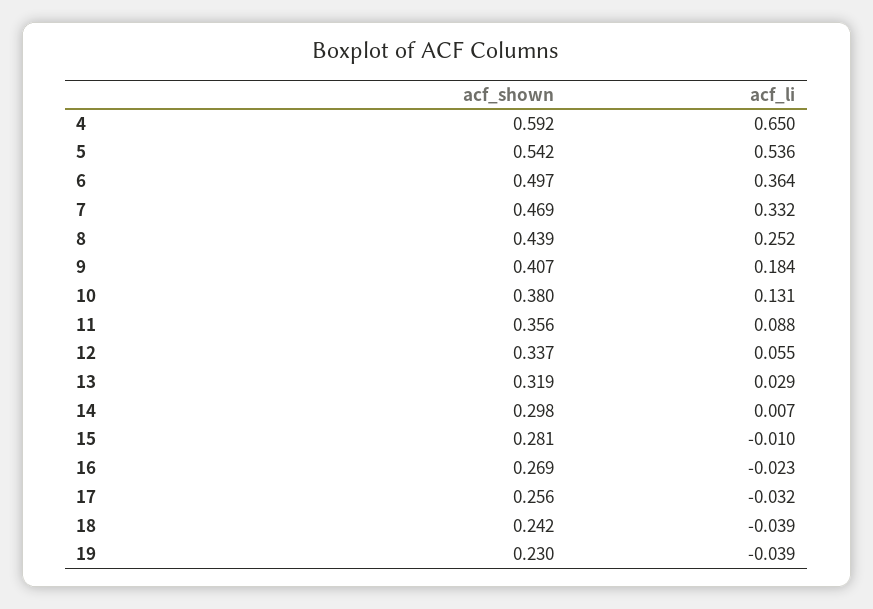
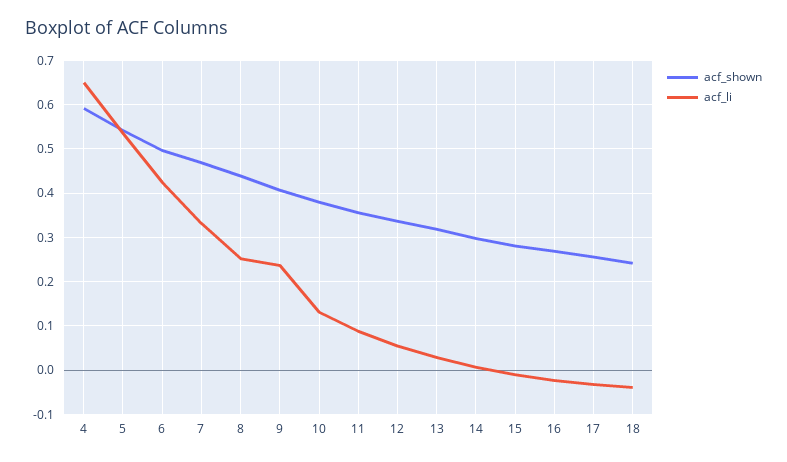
acf_li, 6: 0.364 -> 0.42
acf_li, 9: 0.184 -> 0.24
acf_shown, 19: 0.23 -> none
acf_li, 19: -0.039 -> none

